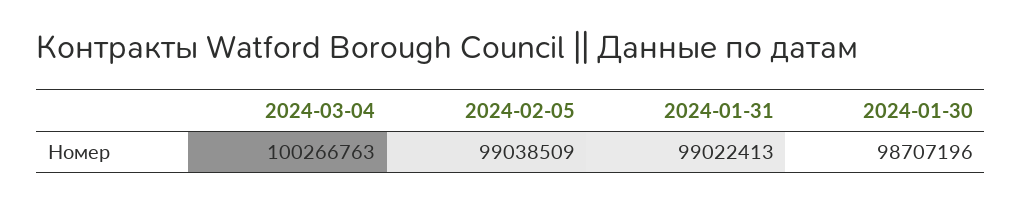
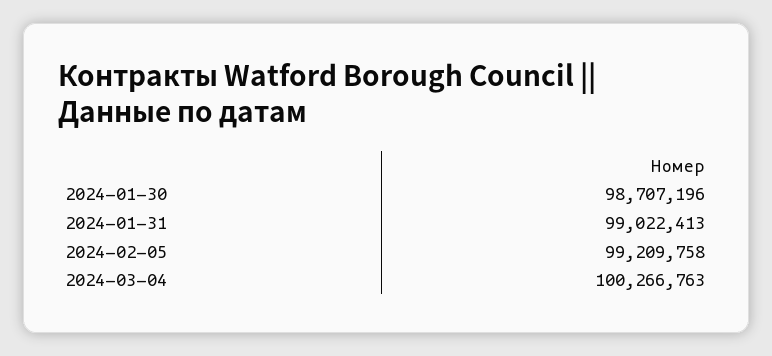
2024-02-05: 99038509 -> 99209758

